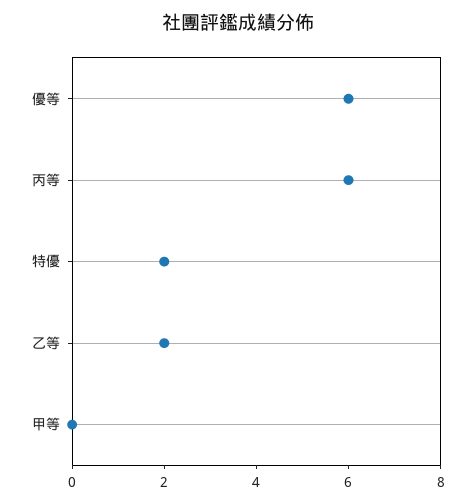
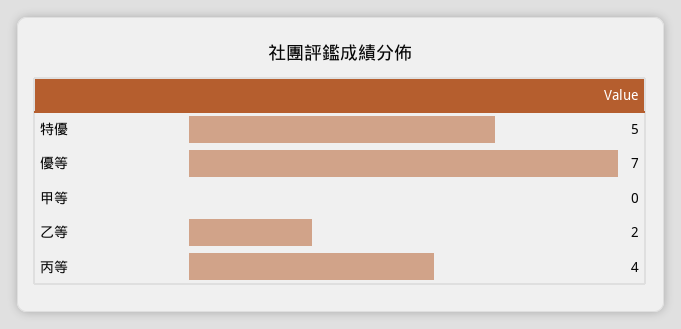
優等: 6 -> 7
丙等: 6 -> 4
特優: 2 -> 5

